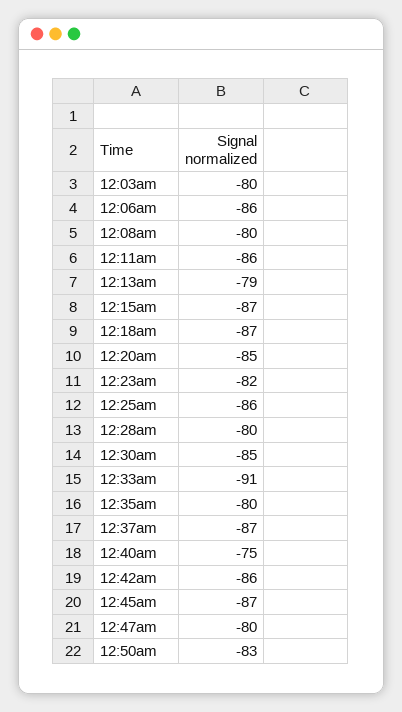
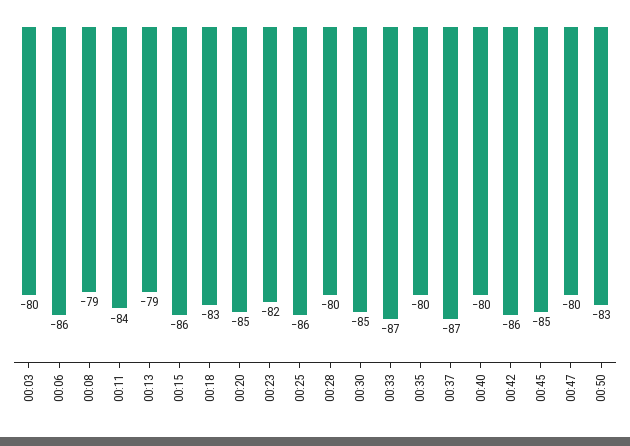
12:08am: -80 -> -79
12:11am: -86 -> -84
12:15am: -87 -> -86
12:18am: -87 -> -83
12:33am: -91 -> -87
12:40am: -75 -> -80
12:45am: -87 -> -85

